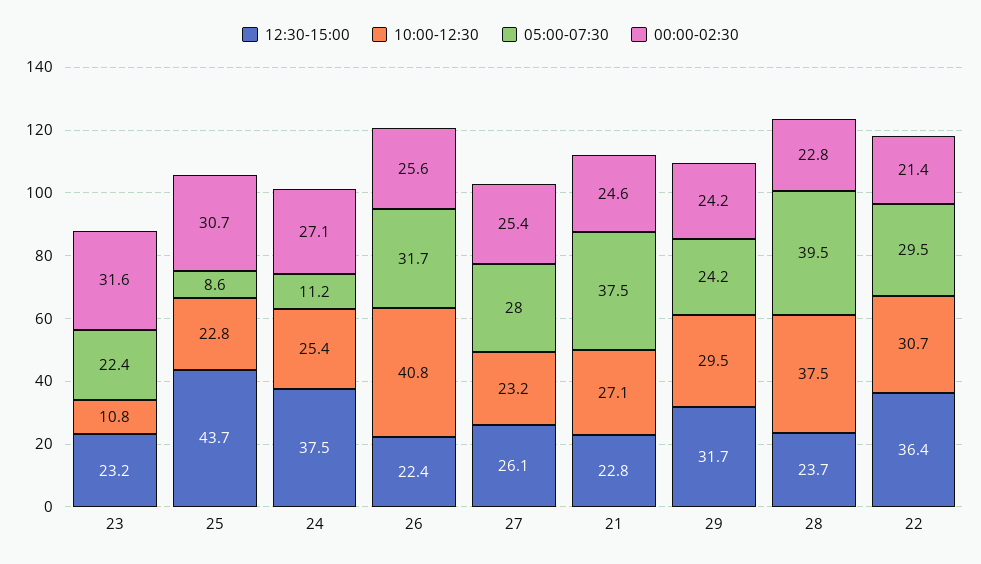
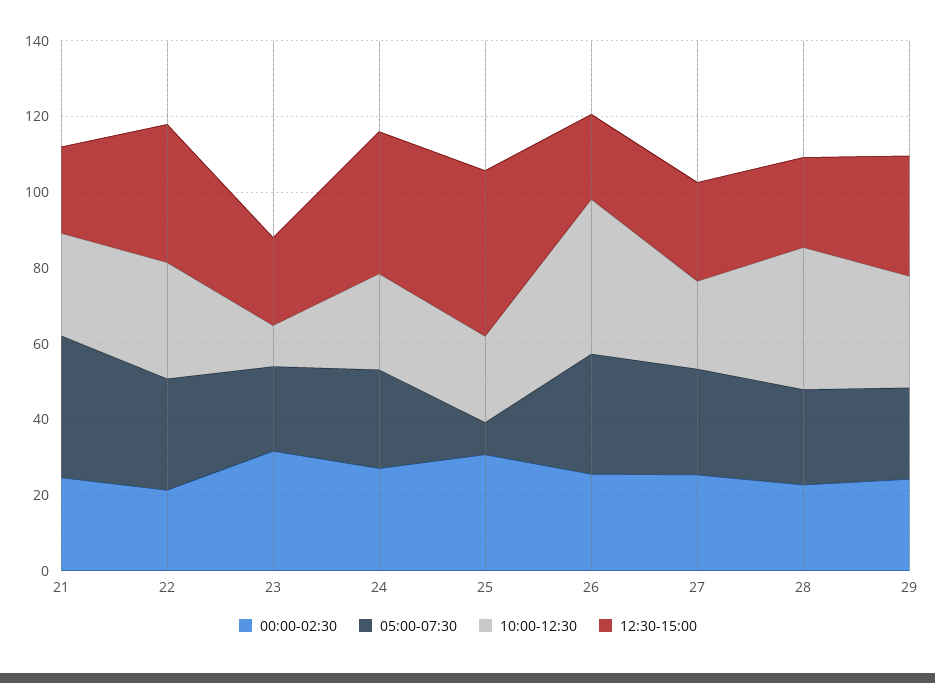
05:00-07:30, 24: 11.2 -> 25
05:00-07:30, 28: 39.5 -> 25

